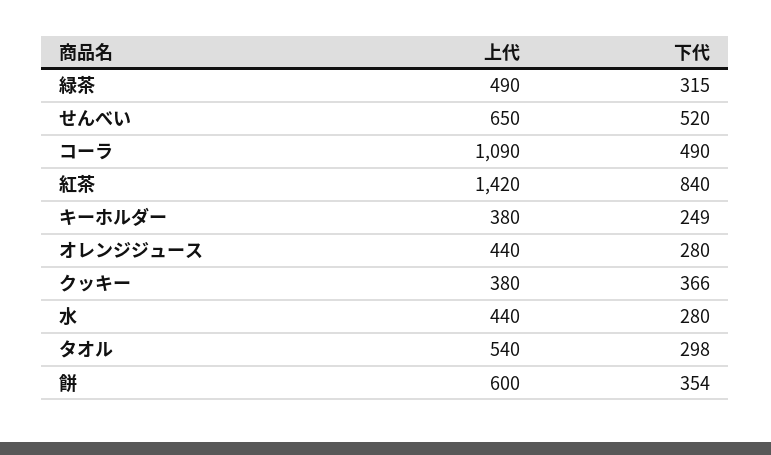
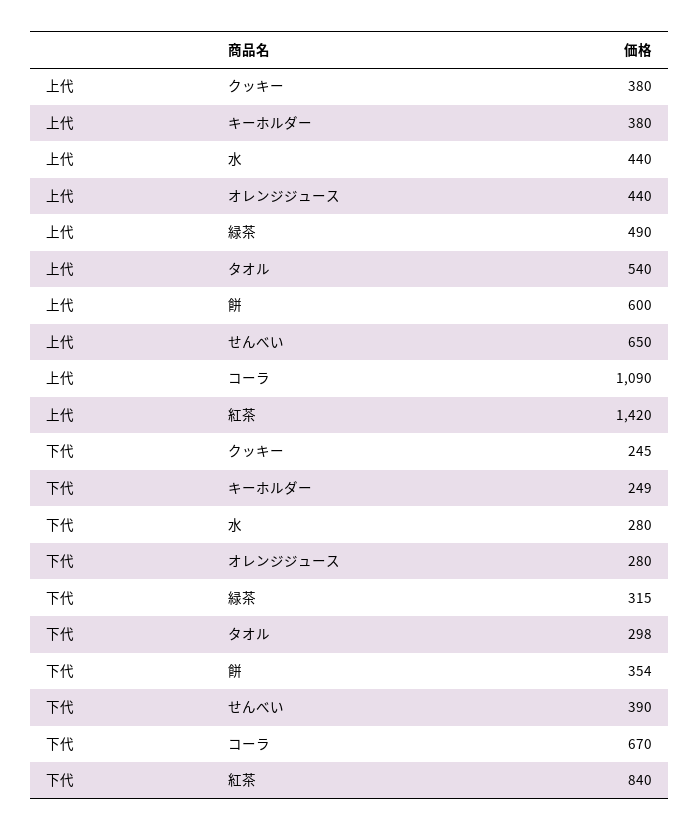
下代, せんべい: 520 -> 390
下代, コーラ: 490 -> 670
下代, クッキー: 366 -> 245

